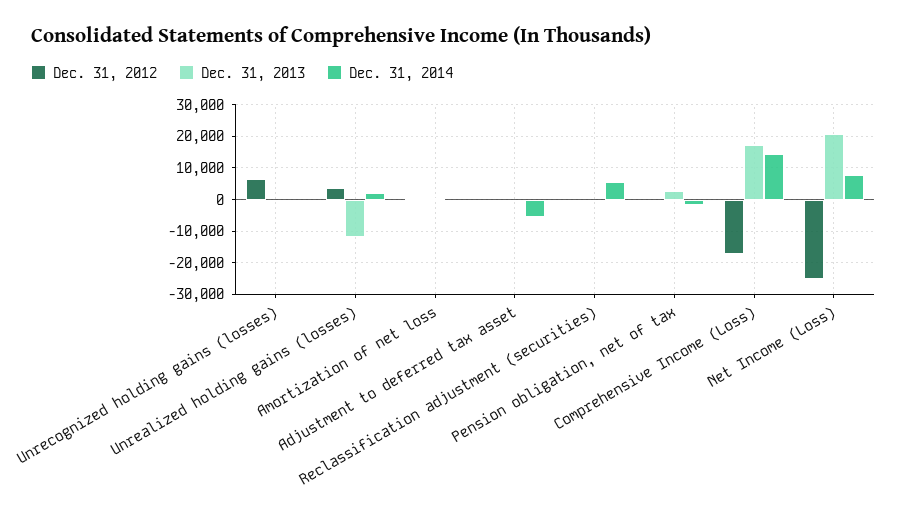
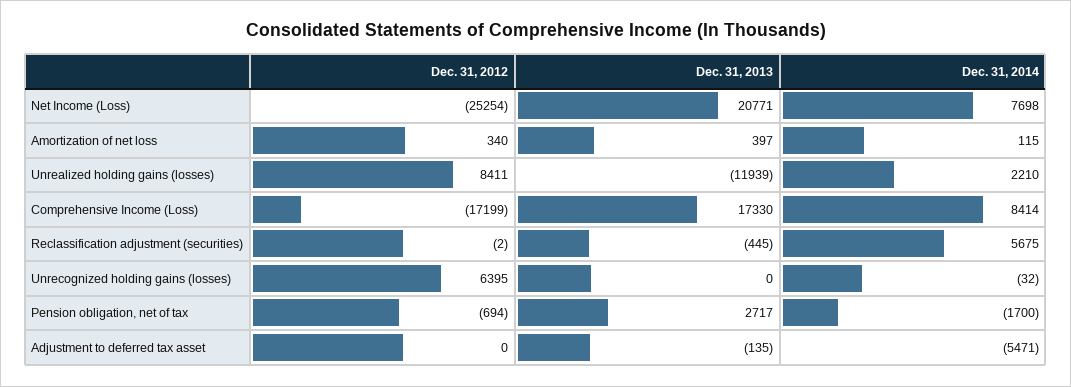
Dec. 31, 2012, Unrealized holding gains (losses): 4000 -> 8411
Dec. 31, 2014, Comprehensive Income (Loss): 14000 -> 8414

